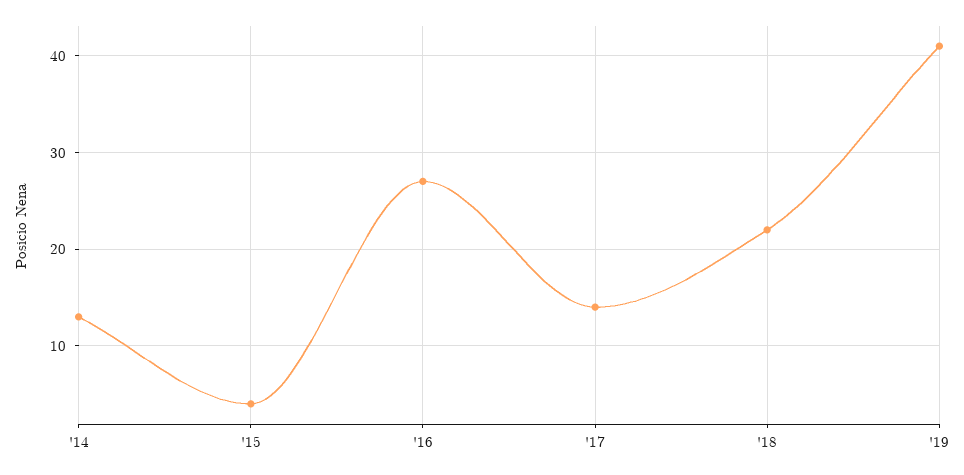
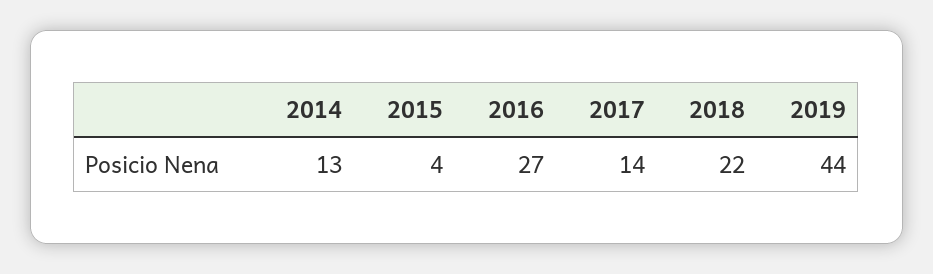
'19: 41 -> 44

